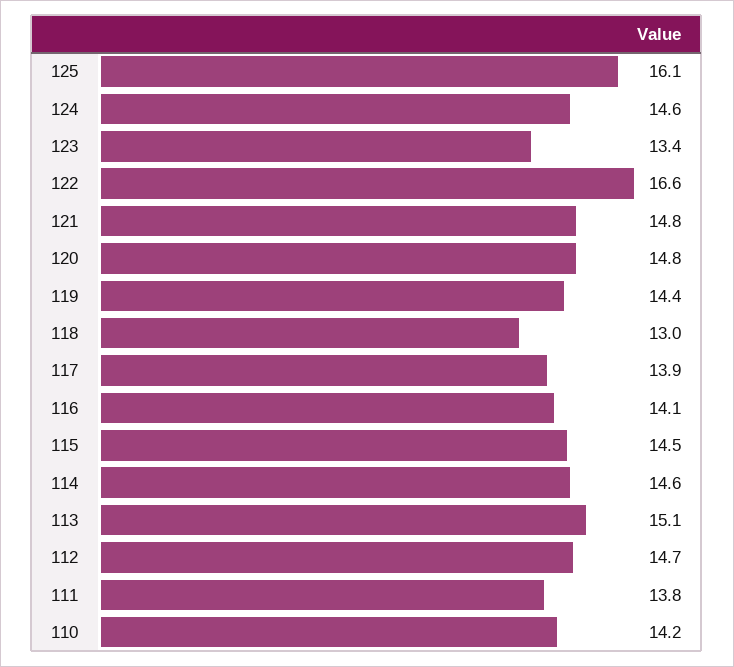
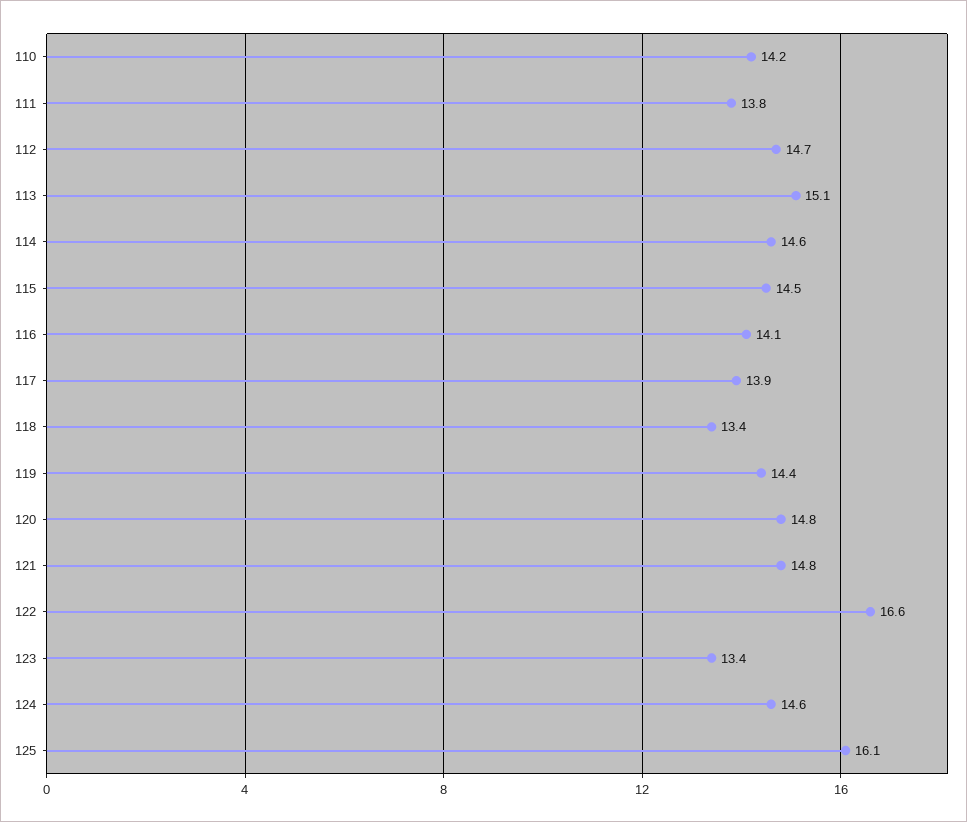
118: 13 -> 13.4

